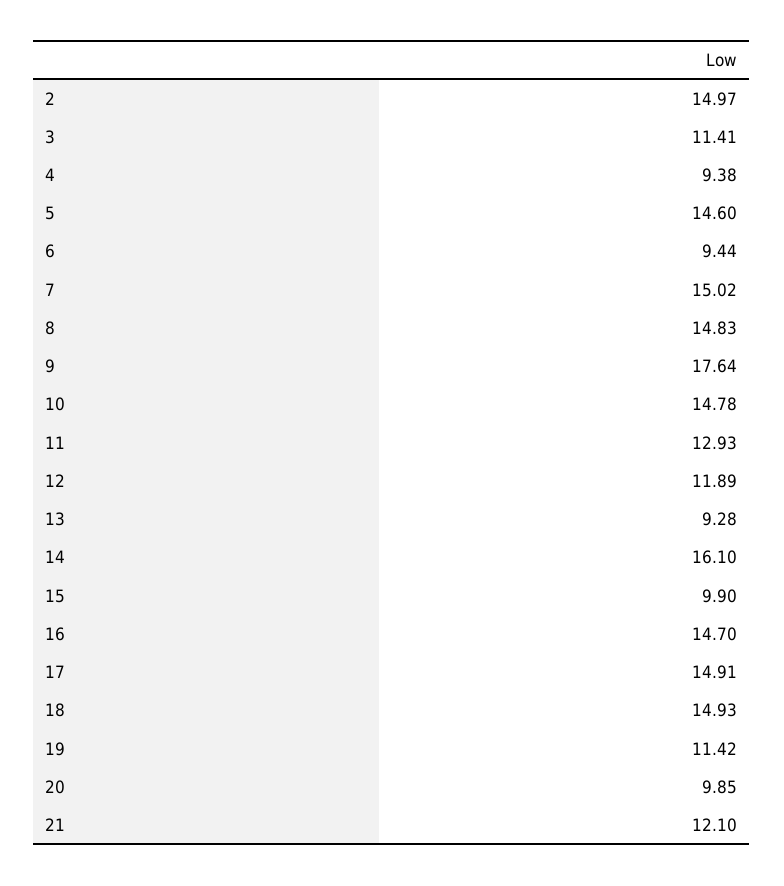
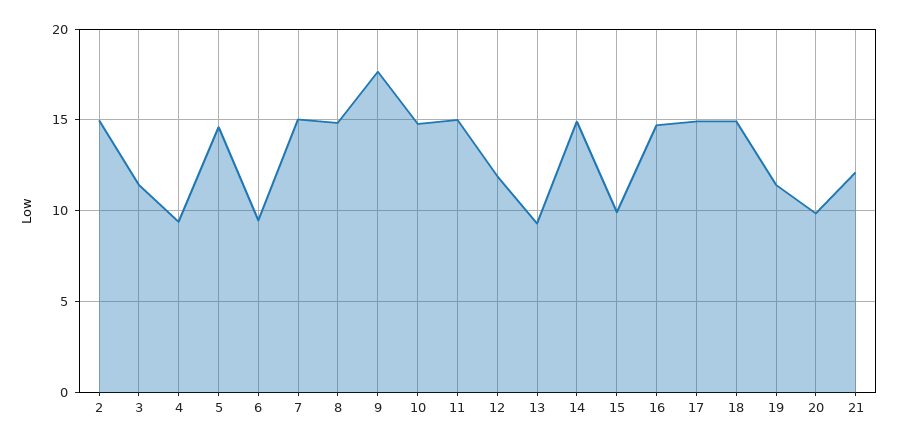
11: 12.93 -> 15
14: 16.1 -> 15

